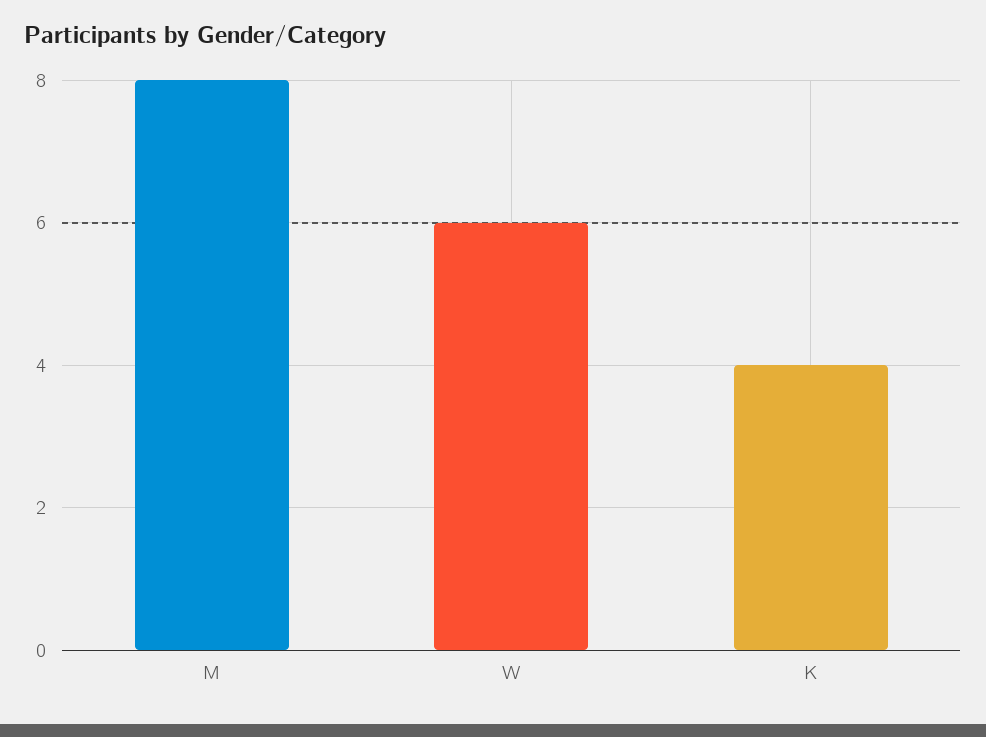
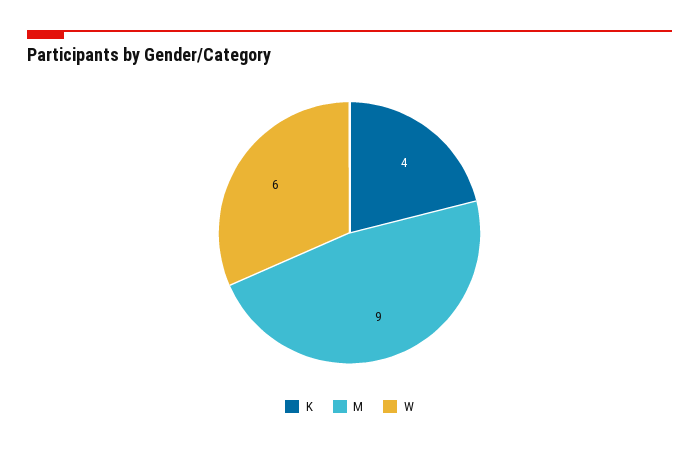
M: 8 -> 9

